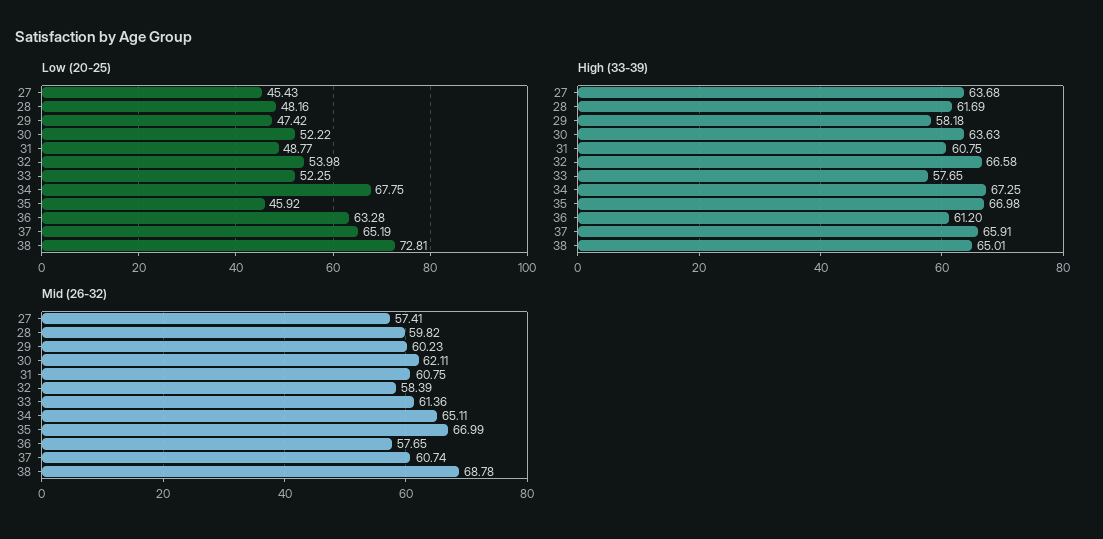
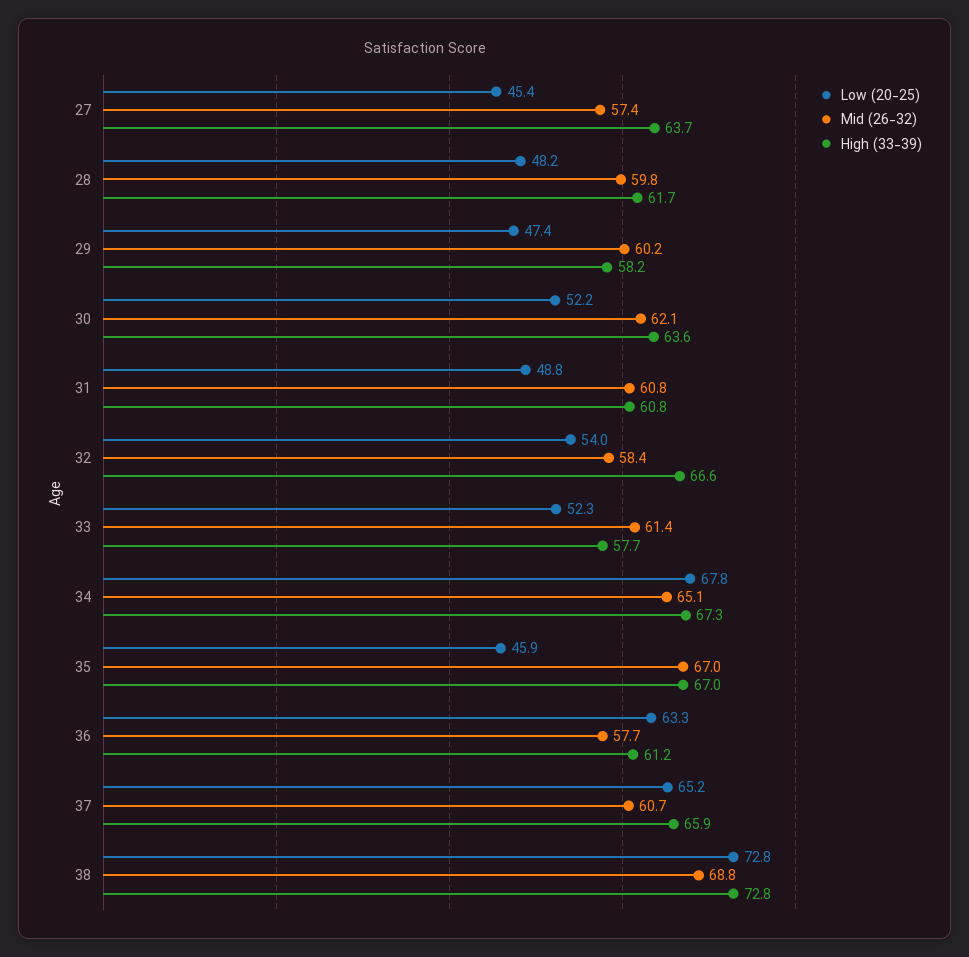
High (33-39), 38: 65.01 -> 72.8

